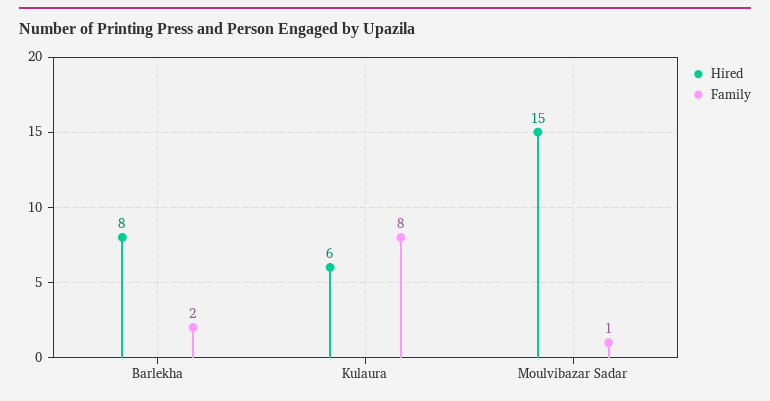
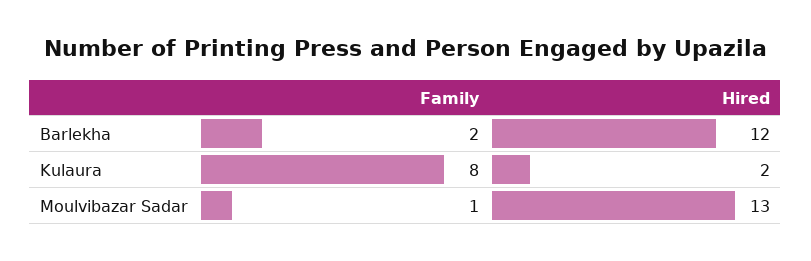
Hired, Barlekha: 8 -> 12
Hired, Kulaura: 6 -> 2
Hired, Moulvibazar Sadar: 15 -> 13

